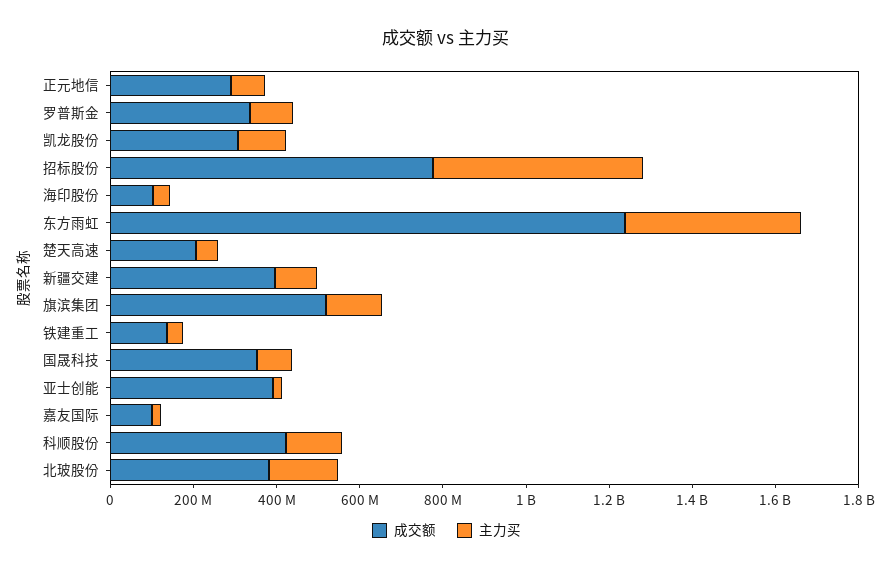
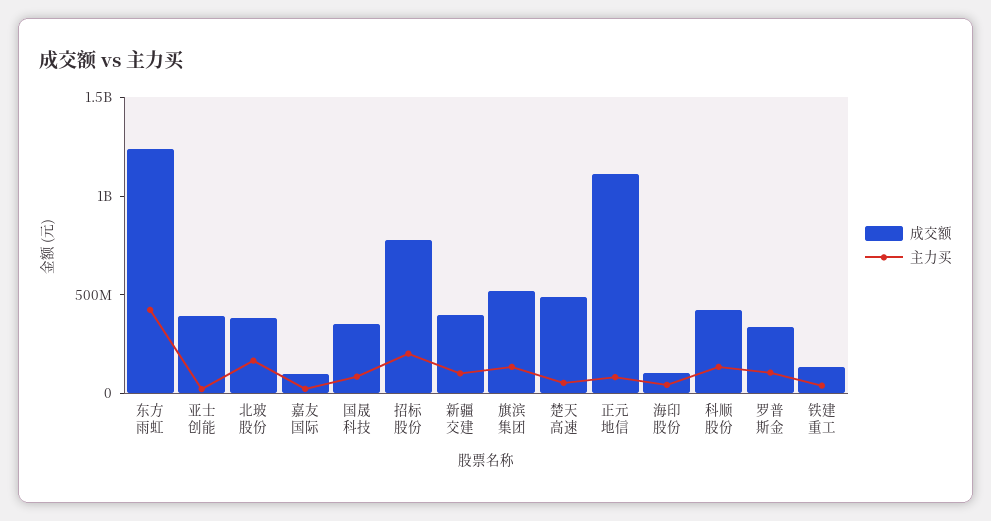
成交额, 正元地信: 300000000 -> 1100000000
成交额, 凯龙股份: 300000000 -> none
主力买, 凯龙股份: 100000000 -> none
主力买, 招标股份: 500000000 -> 200000000
成交额, 楚天高速: 200000000 -> 500000000

